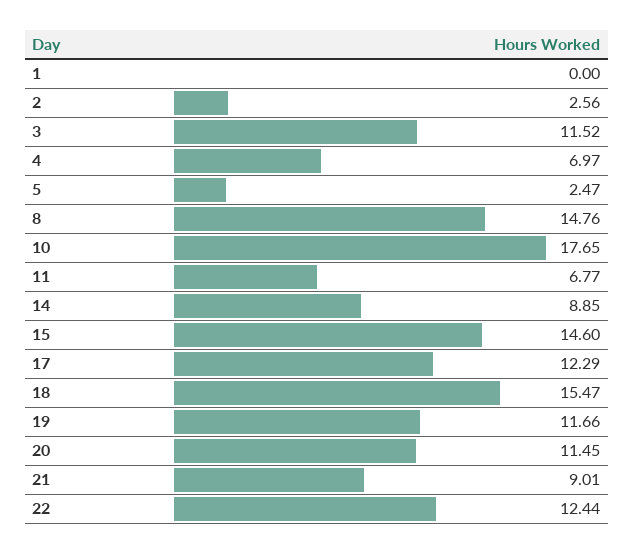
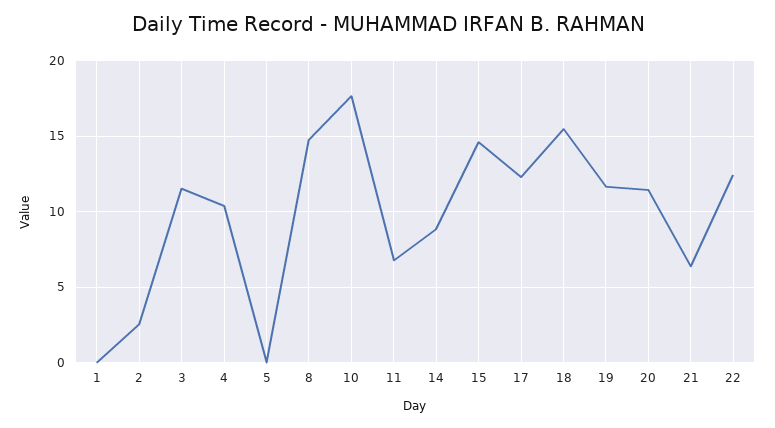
4: 6.97 -> 10.5
5: 2.47 -> 0
21: 9.01 -> 6.5

